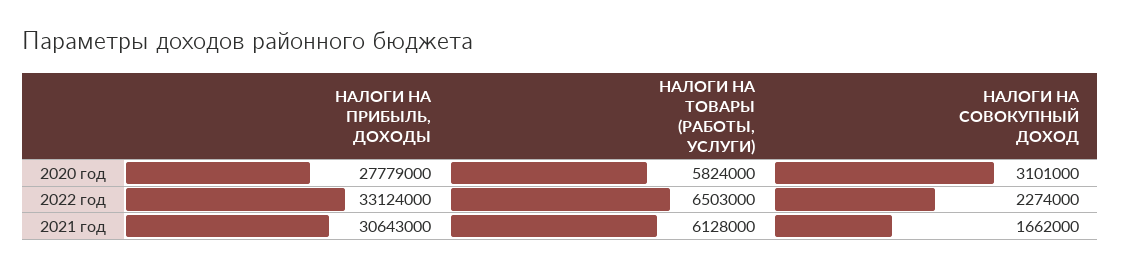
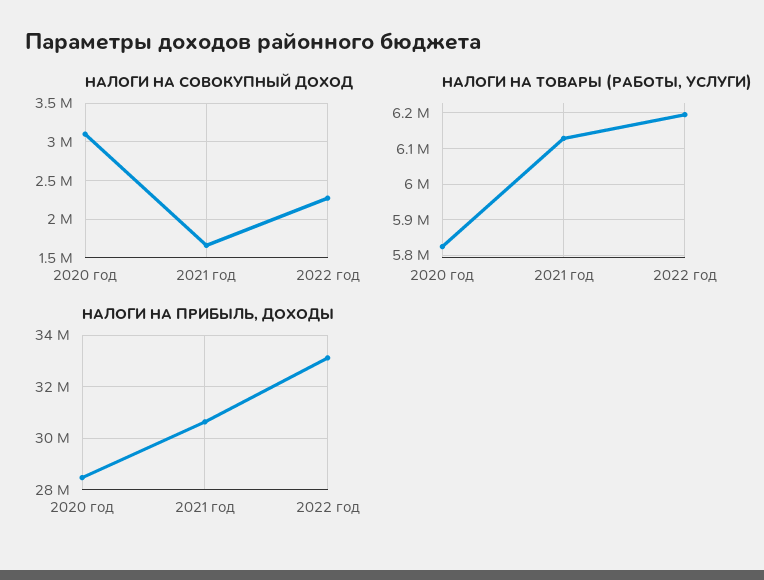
НАЛОГИ НА ПРИБЫЛЬ, ДОХОДЫ, 2020 год: 27779000 -> 28500000
НАЛОГИ НА ТОВАРЫ (РАБОТЫ, УСЛУГИ), 2022 год: 6503000 -> 6200000

